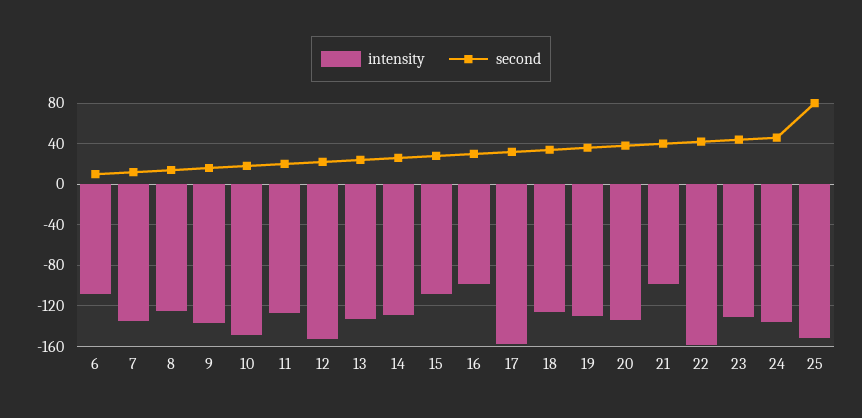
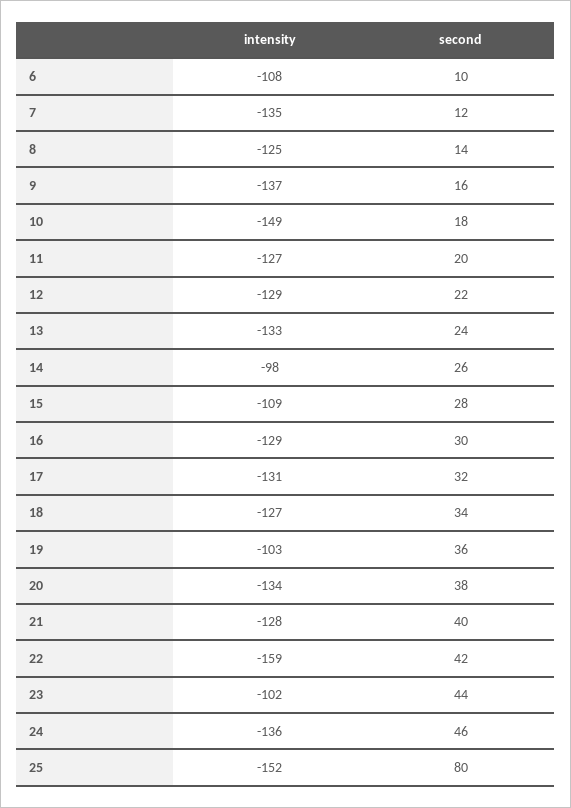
intensity, 12: -150 -> -129
intensity, 14: -130 -> -98
intensity, 16: -100 -> -129
intensity, 17: -160 -> -131
intensity, 19: -130 -> -103
intensity, 21: -100 -> -128
intensity, 23: -130 -> -102

